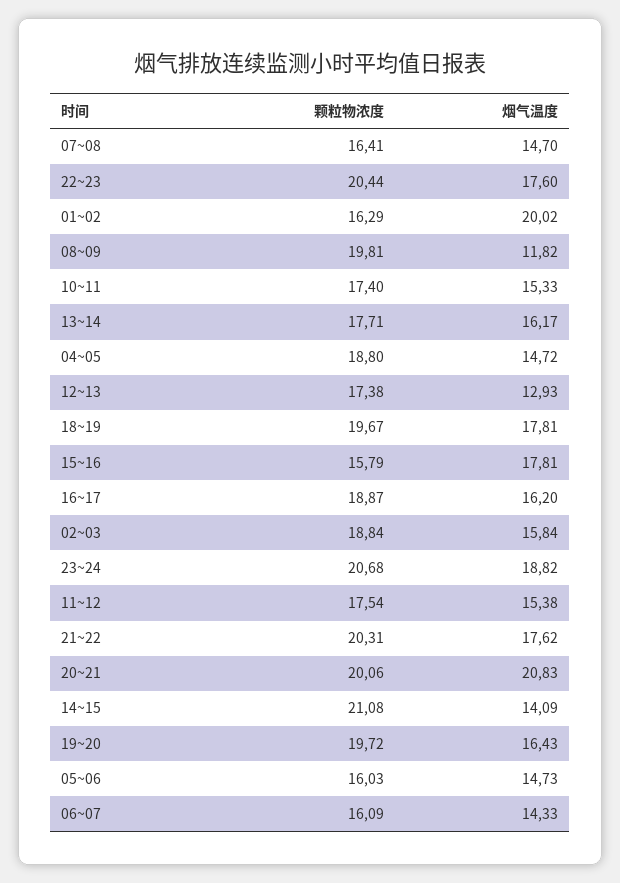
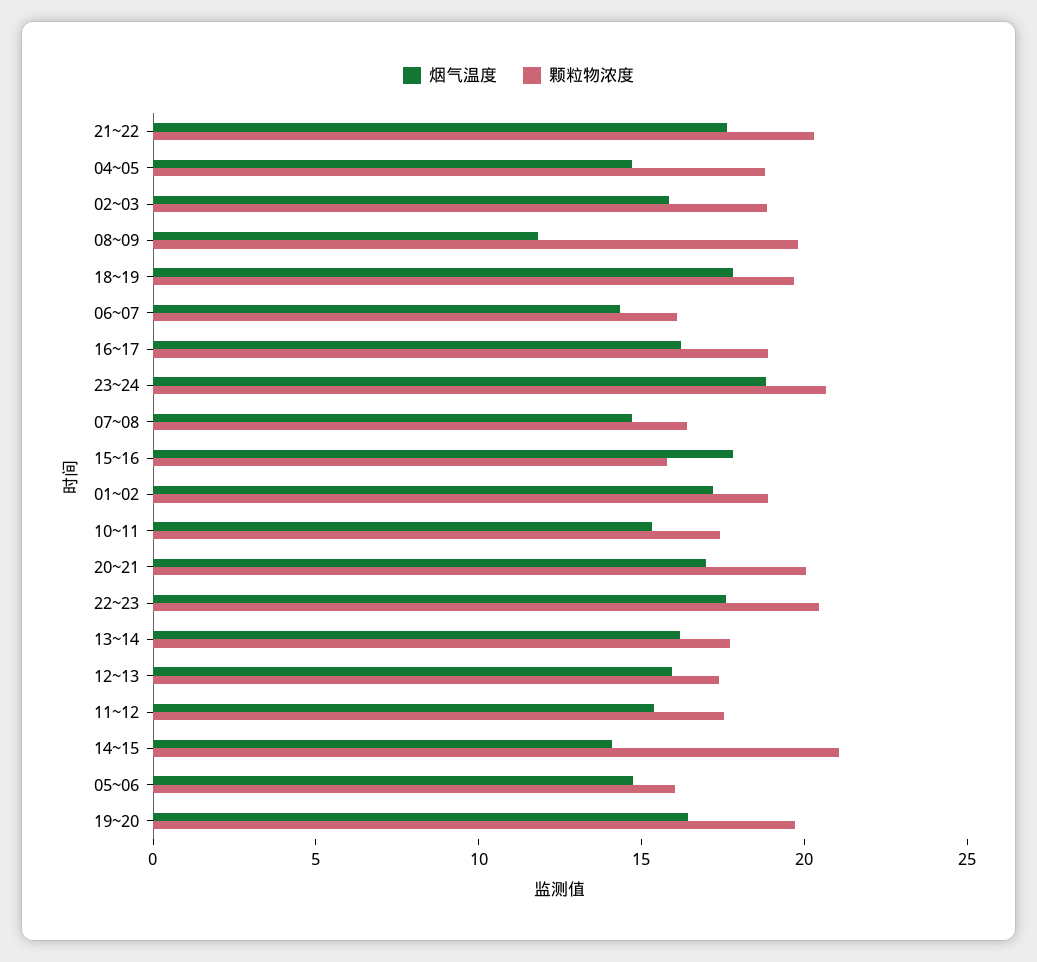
颗粒物浓度, 01~02: 16.29 -> 19
烟气温度, 01~02: 20.02 -> 17
烟气温度, 12~13: 12.93 -> 16
烟气温度, 20~21: 20.83 -> 17

